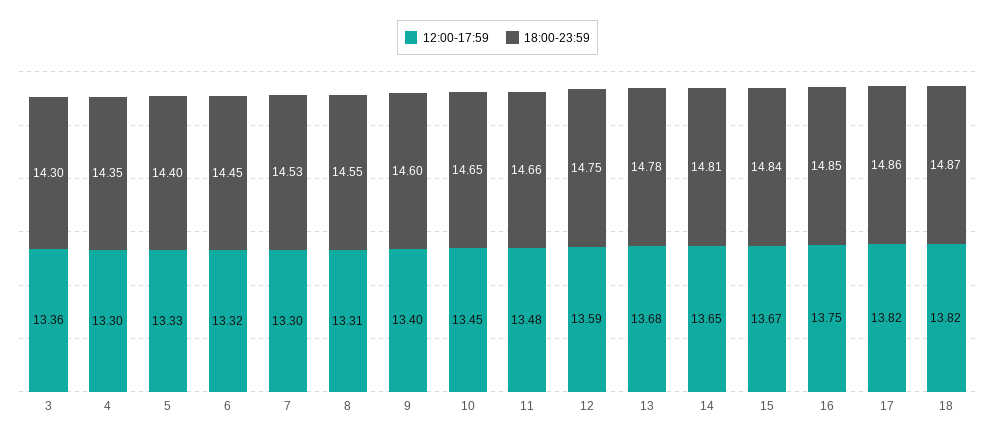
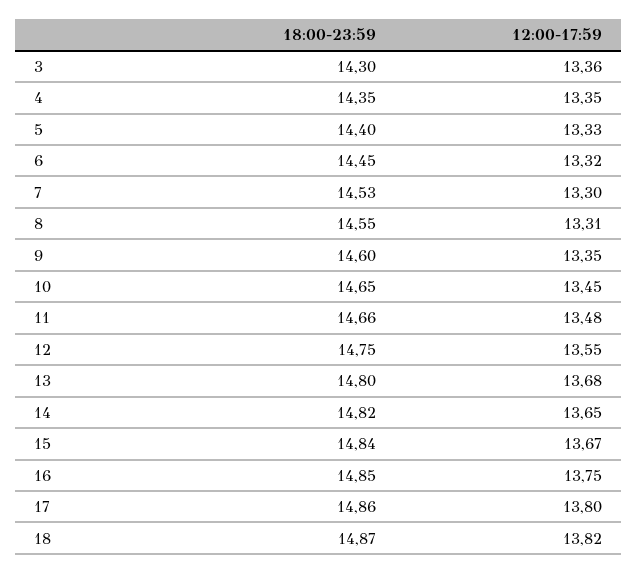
12:00-17:59, 4: 13.3 -> 13.35
12:00-17:59, 9: 13.4 -> 13.35
12:00-17:59, 12: 13.59 -> 13.55
18:00-23:59, 13: 14.78 -> 14.8
18:00-23:59, 14: 14.81 -> 14.82
12:00-17:59, 17: 13.82 -> 13.8

